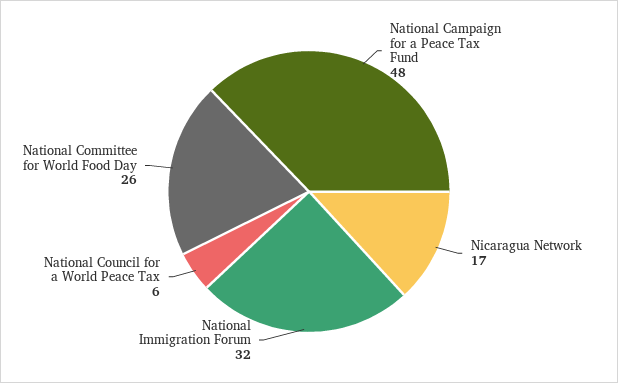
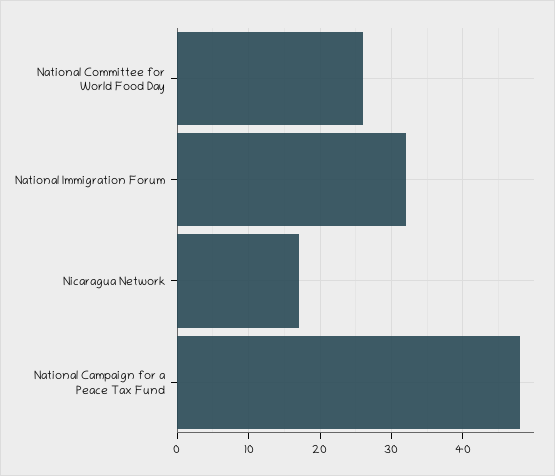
National Council for a World Peace Tax: 6 -> none

